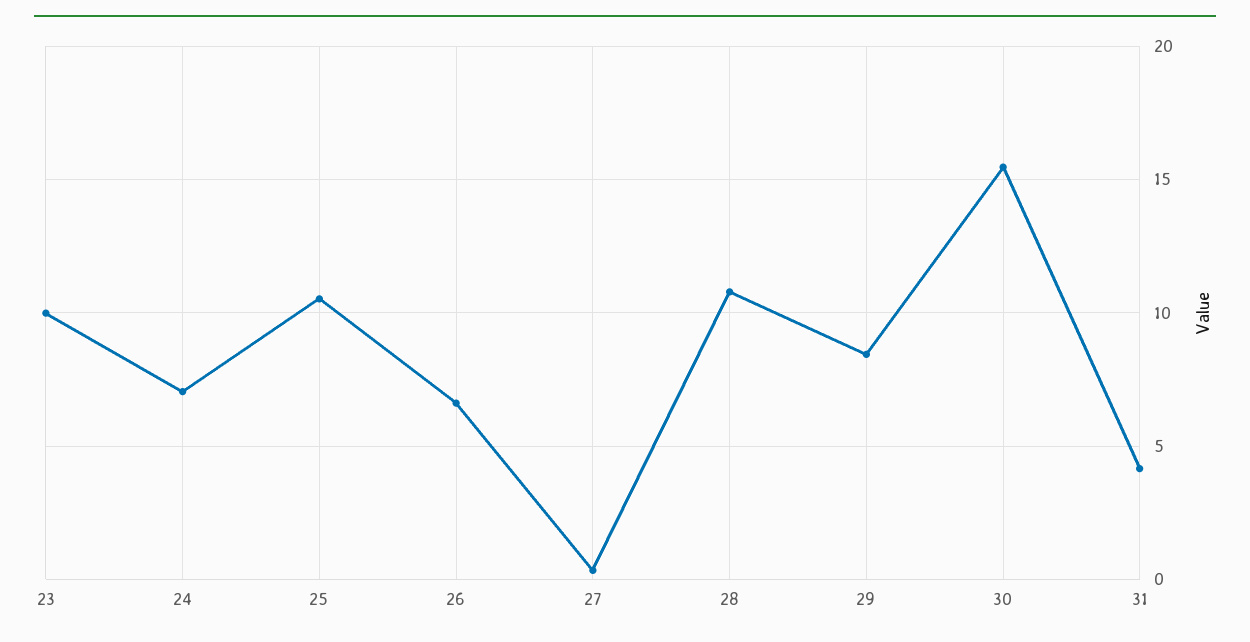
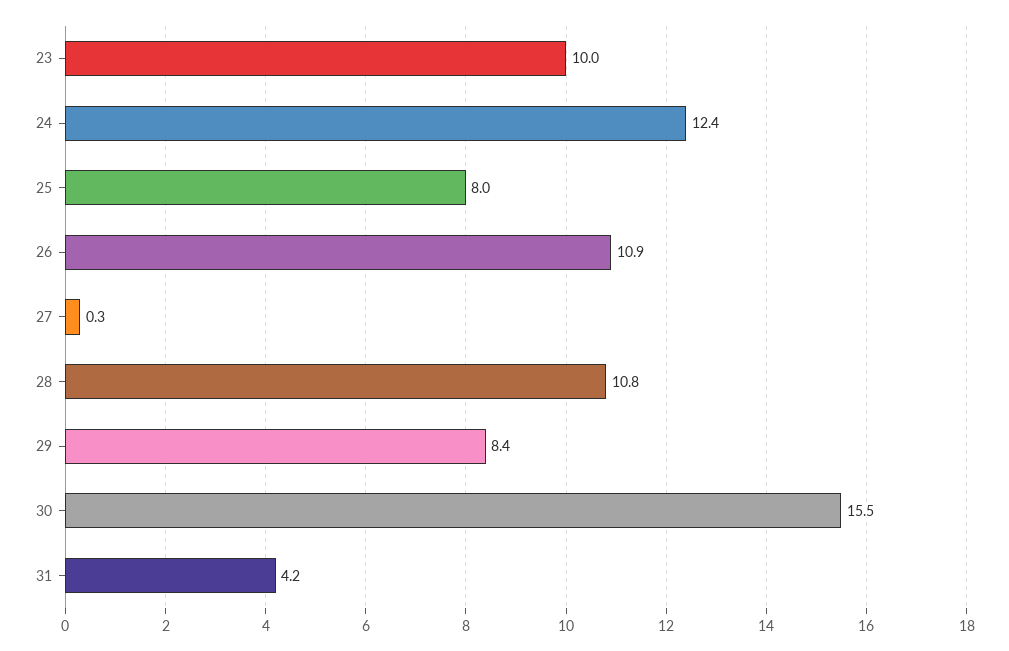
24: 7 -> 12.4
25: 10.5 -> 8
26: 6.5 -> 10.9

